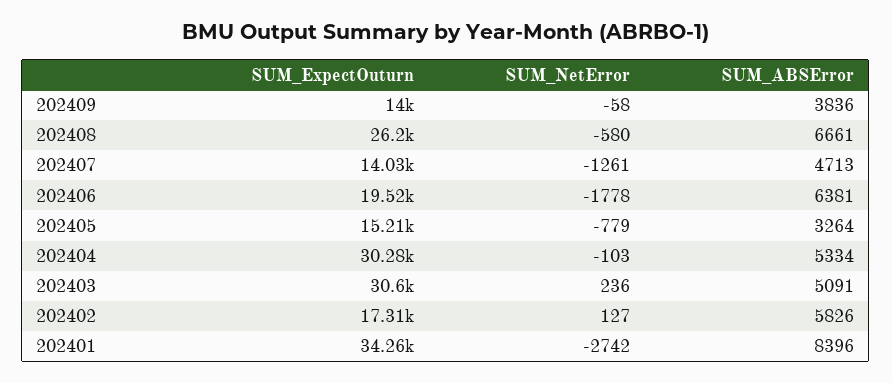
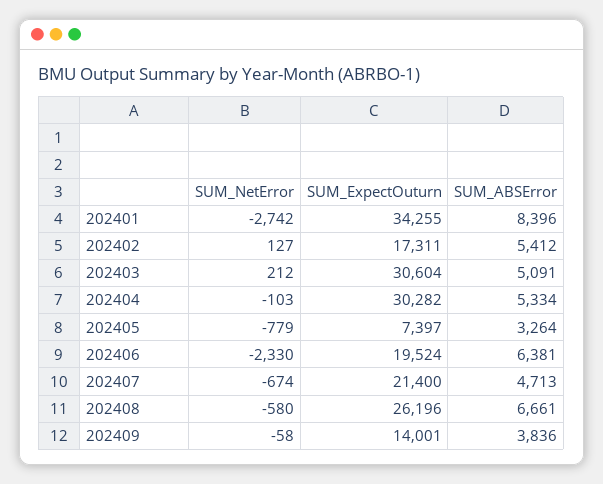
SUM_ExpectOuturn, 202407: 14030 -> 21400
SUM_NetError, 202407: -1261 -> -674
SUM_NetError, 202406: -1778 -> -2330
SUM_ExpectOuturn, 202405: 15210 -> 7397
SUM_NetError, 202403: 236 -> 212
SUM_ABSError, 202402: 5826 -> 5412

